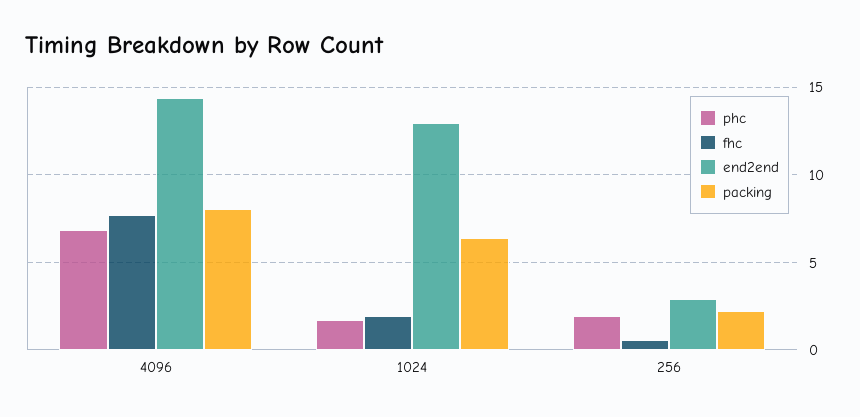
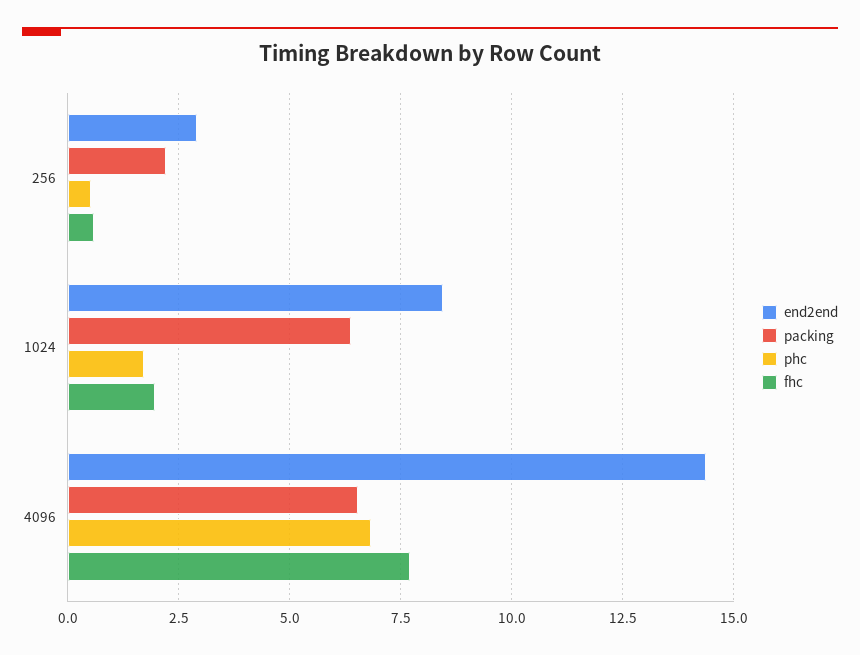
packing, 4096: 8 -> 6.5
end2end, 1024: 13 -> 8.5
phc, 256: 2 -> 0.5

